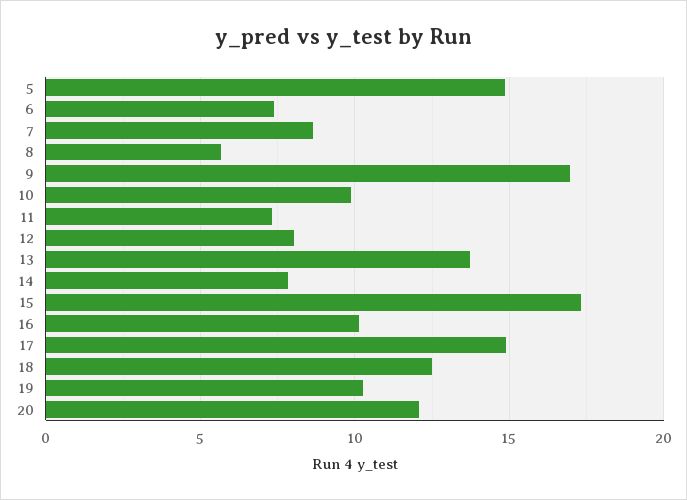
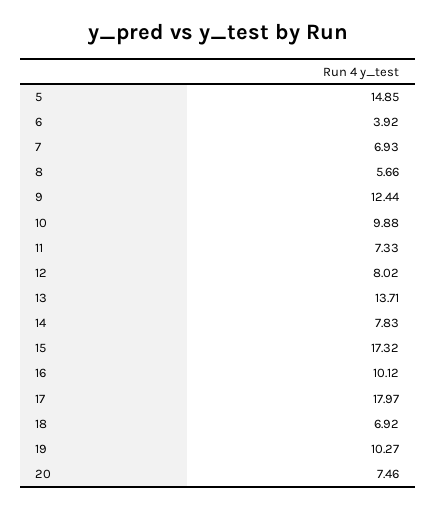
6: 7.5 -> 3.92
7: 8.5 -> 6.93
9: 17 -> 12.44
17: 15 -> 17.97
18: 12.5 -> 6.92
20: 12 -> 7.46

